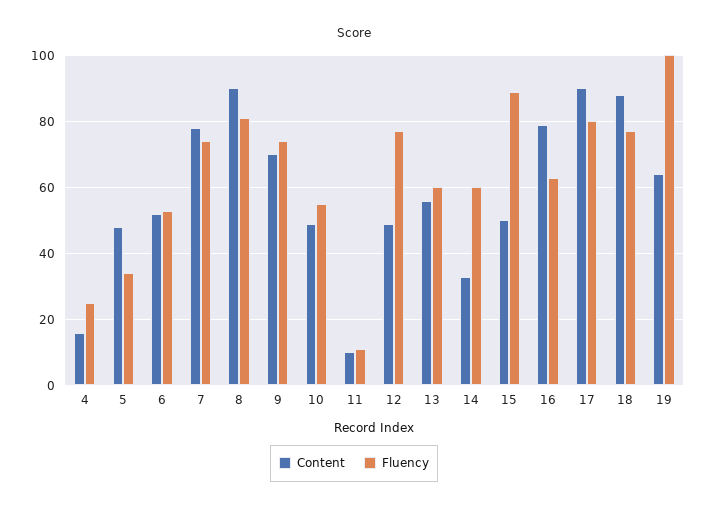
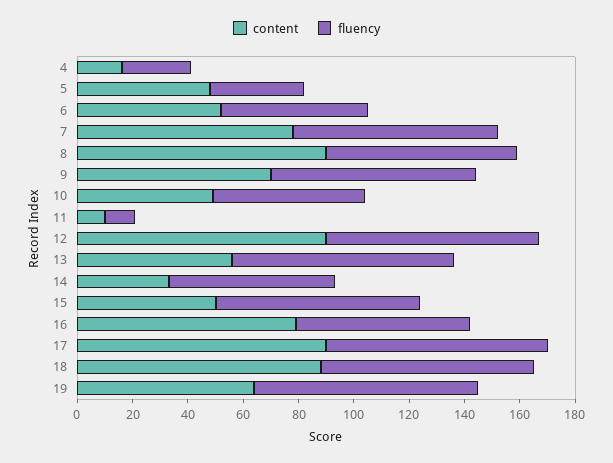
Fluency, 8: 80 -> 70
Content, 12: 50 -> 90
Fluency, 13: 60 -> 80
Fluency, 15: 90 -> 75
Fluency, 19: 100 -> 80

